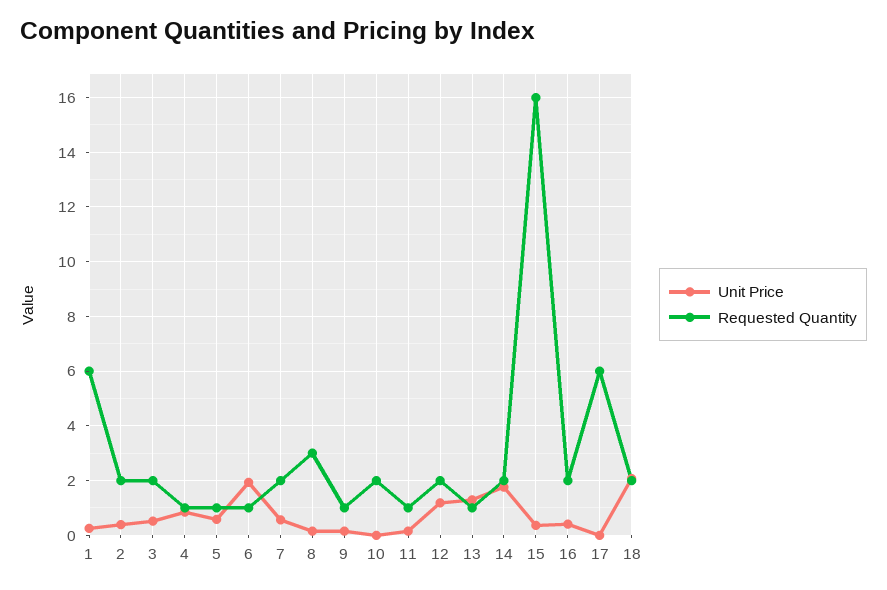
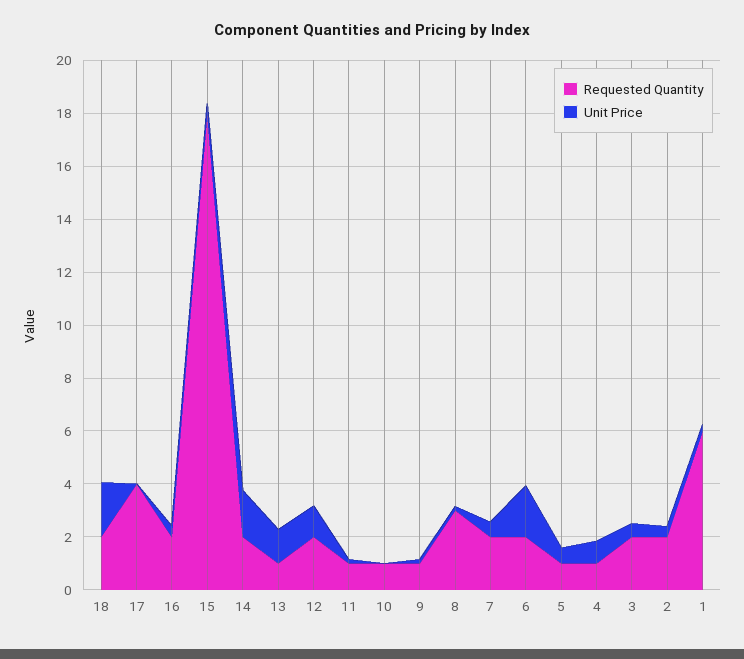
Requested Quantity, 6: 1 -> 2
Requested Quantity, 10: 2 -> 1
Requested Quantity, 15: 16 -> 18
Requested Quantity, 17: 6 -> 4

